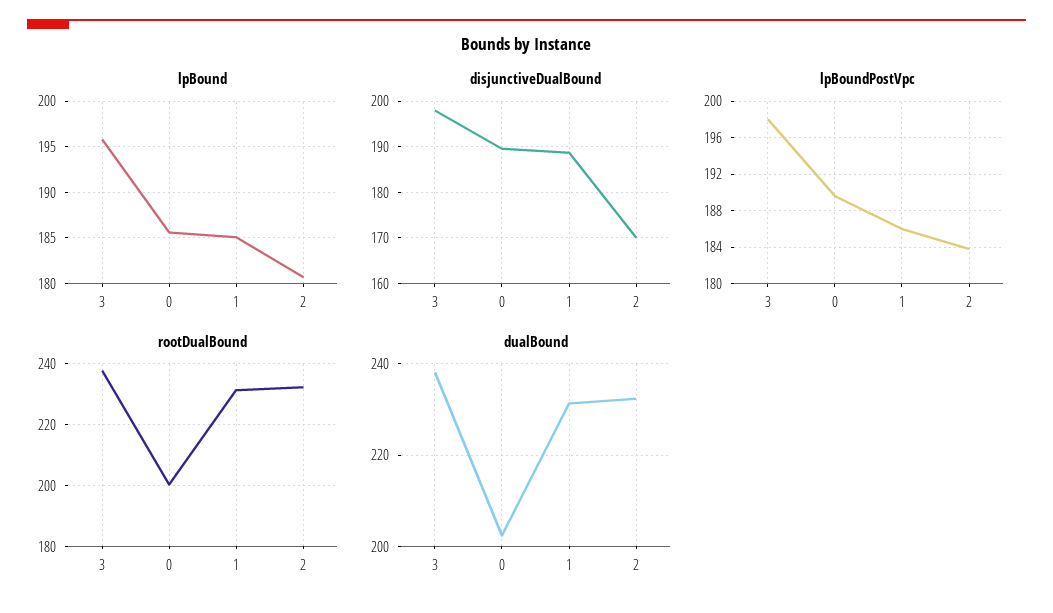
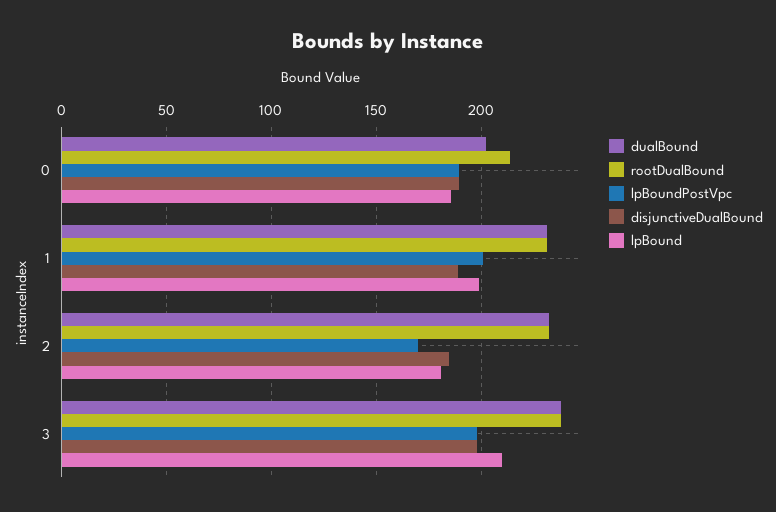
lpBound, 3: 196 -> 210
lpBound, 1: 185 -> 200
disjunctiveDualBound, 2: 170 -> 185
lpBoundPostVpc, 1: 186 -> 200
lpBoundPostVpc, 2: 184 -> 170
rootDualBound, 0: 200 -> 215

